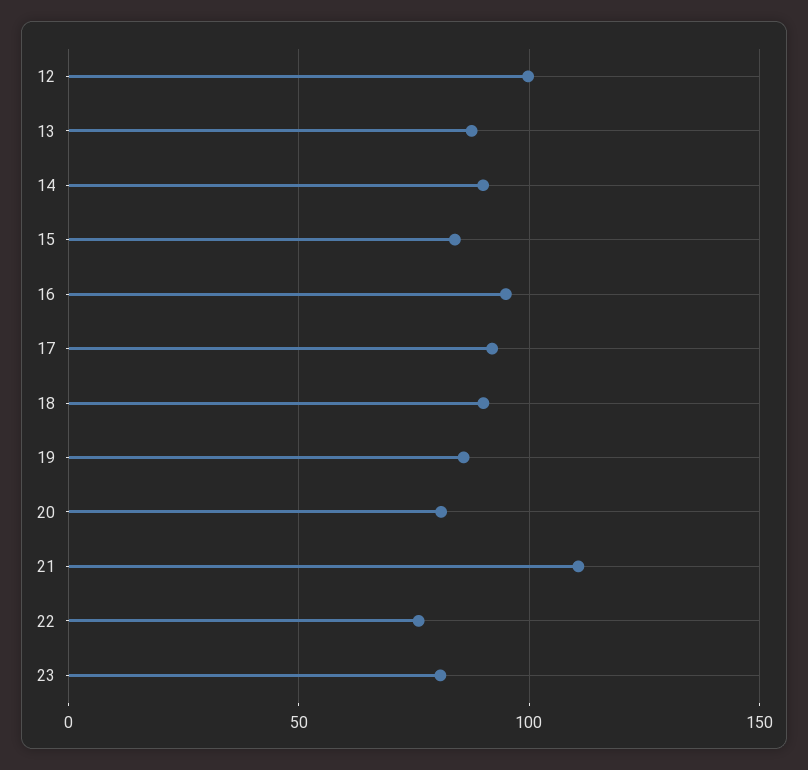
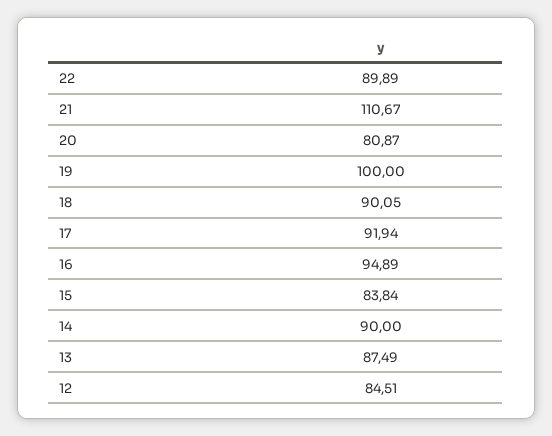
12: 100 -> 84.51
19: 85 -> 100
22: 75 -> 89.89
23: 80 -> none

